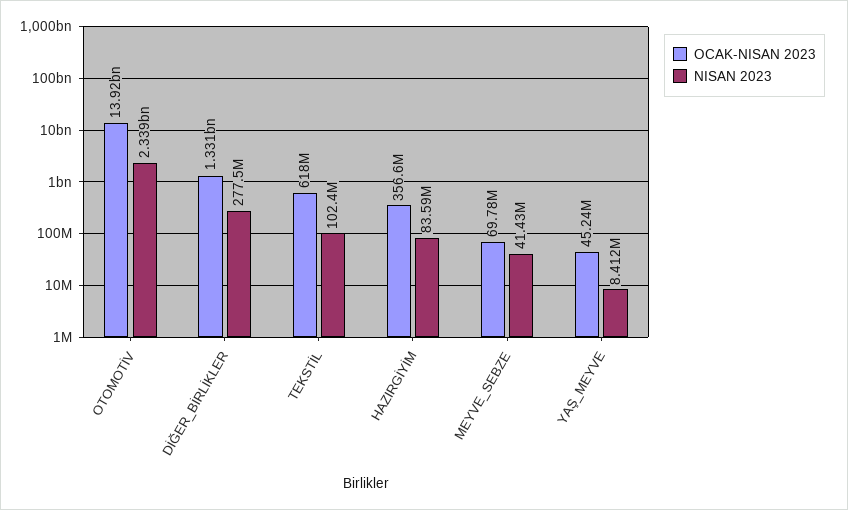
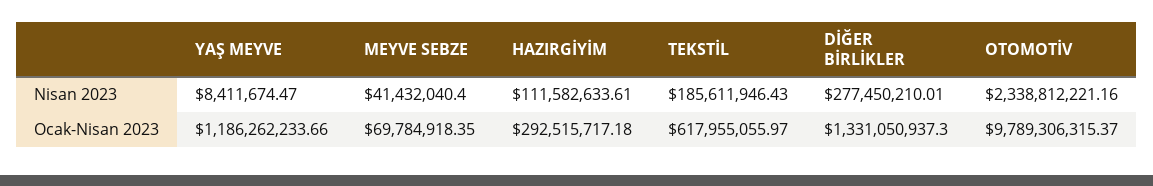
OCAK-NISAN 2023, OTOMOTİV: 13920000000 -> 9789306315.37
NISAN 2023, TEKSTİL: 102400000 -> 185611946.43
OCAK-NISAN 2023, HAZIRGİYİM: 356600000 -> 292515717.18
NISAN 2023, HAZIRGİYİM: 83590000 -> 111582633.61
OCAK-NISAN 2023, YAŞ_MEYVE: 45240000 -> 1186262233.66

